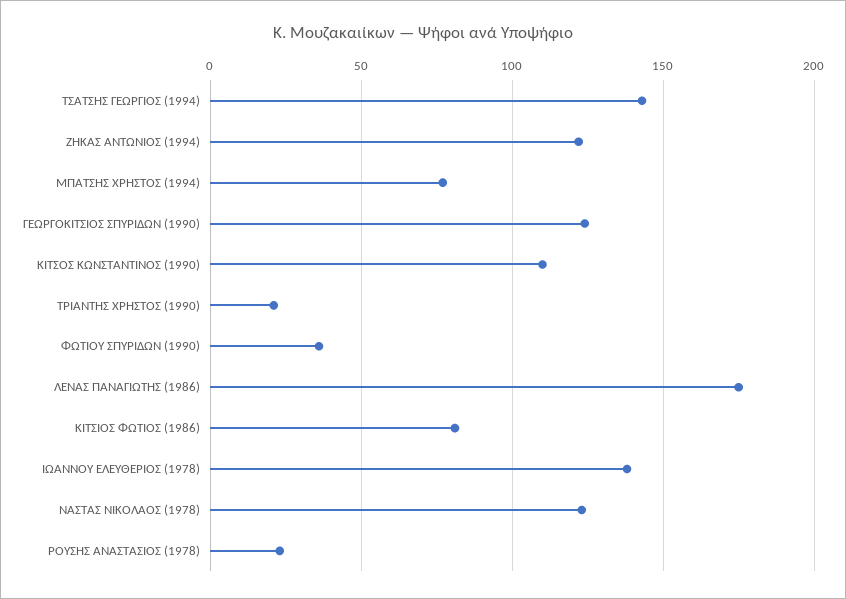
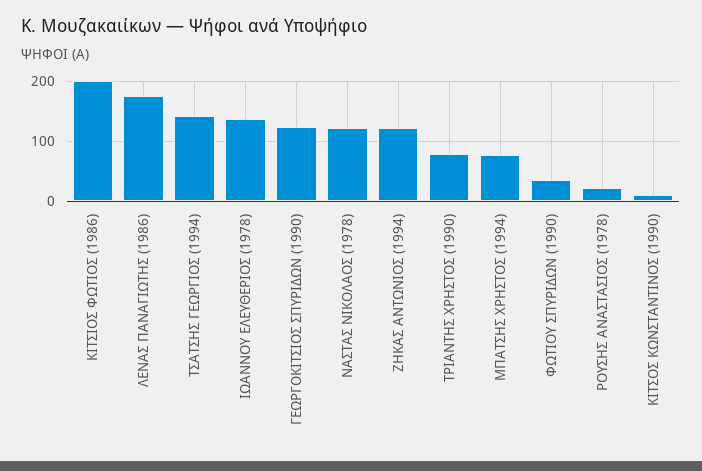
ΚΙΤΣΟΣ ΚΩΝΣΤΑΝΤΙΝΟΣ (1990): 110 -> 10
ΤΡΙΑΝΤΗΣ ΧΡΗΣΤΟΣ (1990): 20 -> 80
ΚΙΤΣΙΟΣ ΦΩΤΙΟΣ (1986): 80 -> 200

